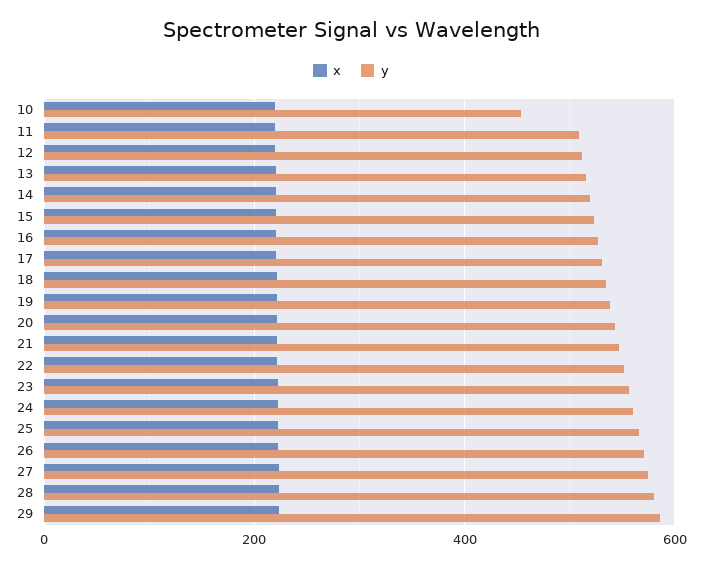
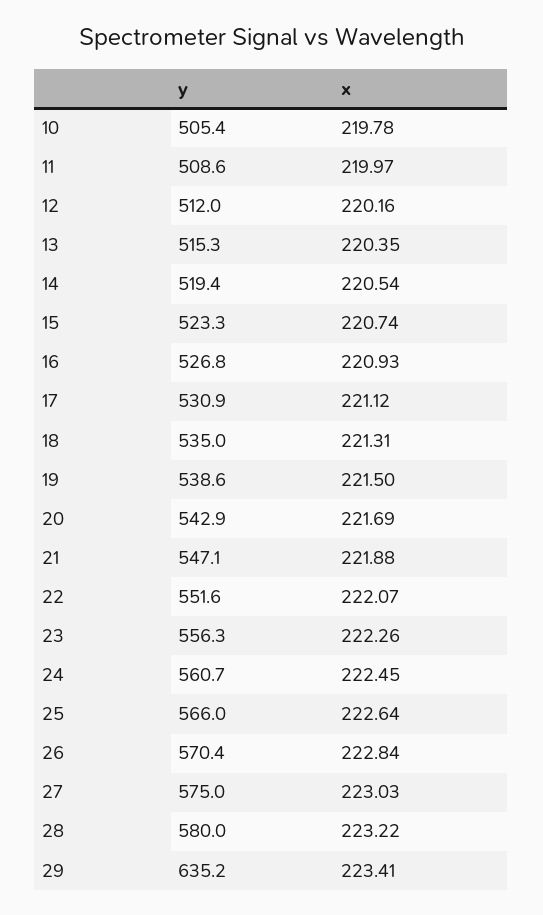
y, 10: 460 -> 505.4
y, 29: 580 -> 635.2

